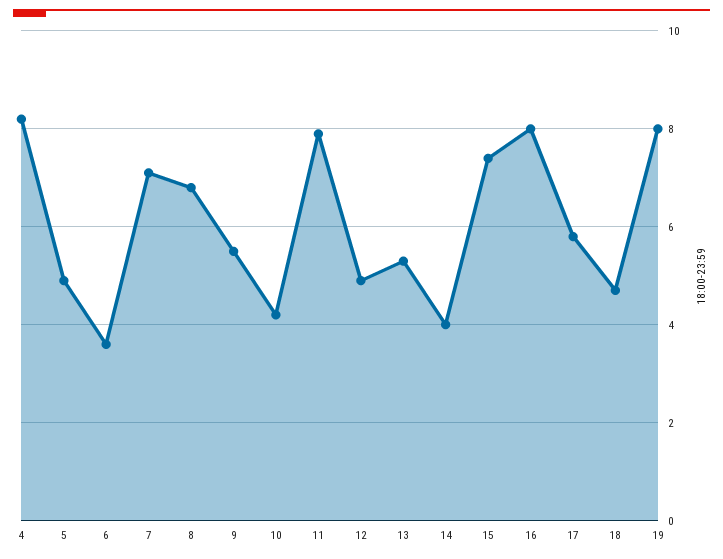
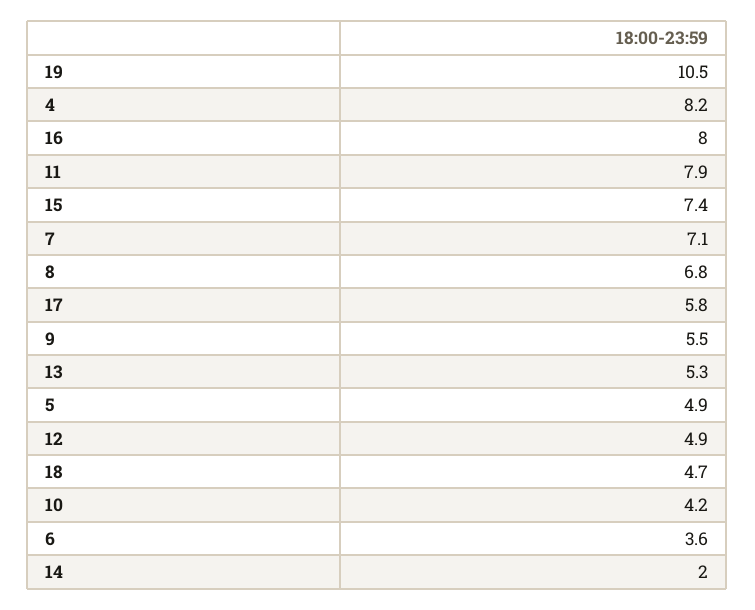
14: 4 -> 2
19: 8 -> 10.5

